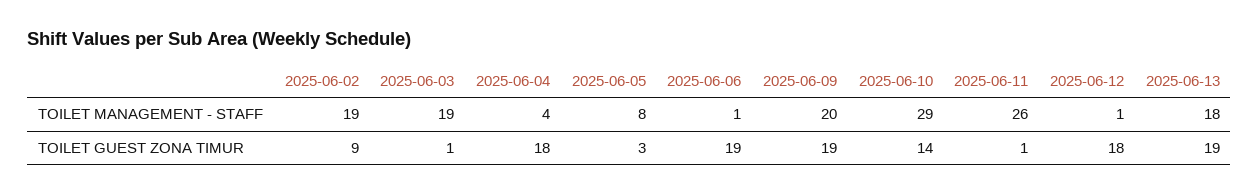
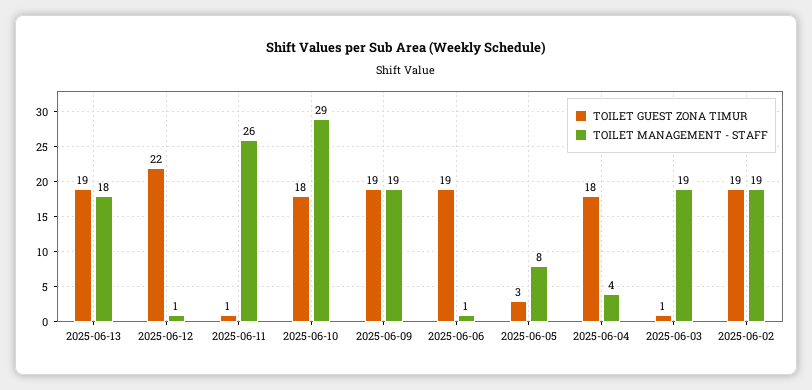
TOILET MANAGEMENT - STAFF, 2025-06-09: 20 -> 19
TOILET GUEST ZONA TIMUR, 2025-06-02: 9 -> 19
TOILET GUEST ZONA TIMUR, 2025-06-10: 14 -> 18
TOILET GUEST ZONA TIMUR, 2025-06-12: 18 -> 22

